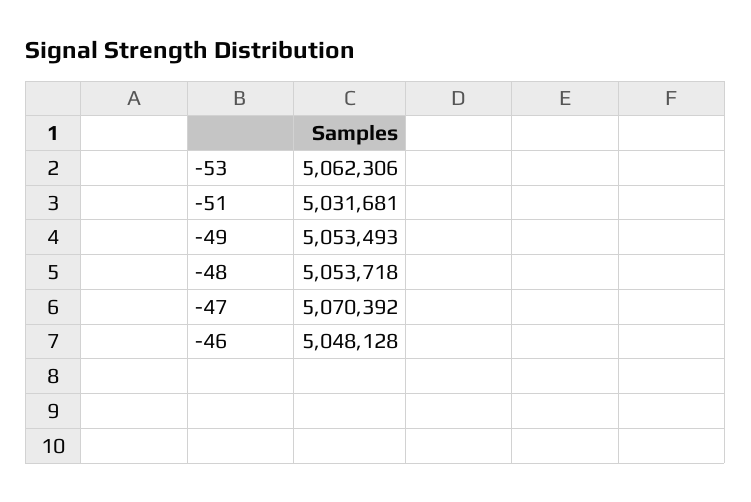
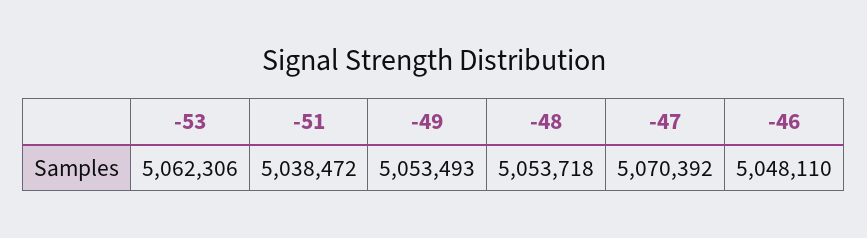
-51: 5031681 -> 5038472
-46: 5048128 -> 5048110

